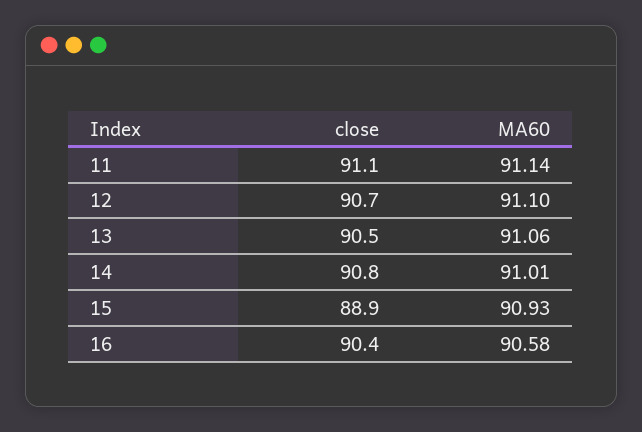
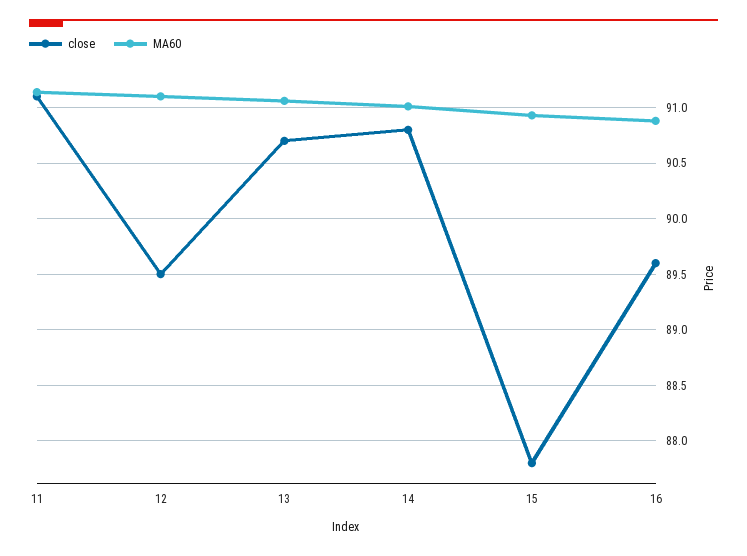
close, 12: 90.7 -> 89.5
close, 13: 90.5 -> 90.7
close, 15: 88.9 -> 87.8
close, 16: 90.4 -> 89.6
MA60, 16: 90.58 -> 90.9

